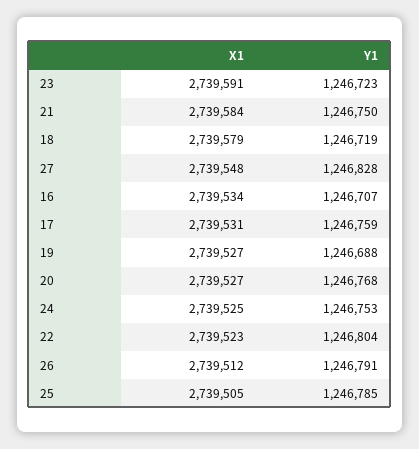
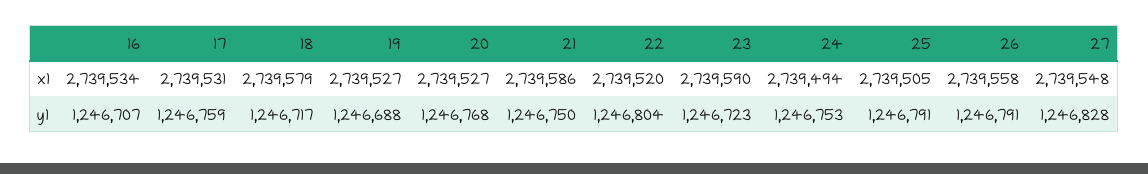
X1, 23: 2739591 -> 2739590
X1, 21: 2739584 -> 2739586
Y1, 18: 1246719 -> 1246717
X1, 24: 2739525 -> 2739494
X1, 22: 2739523 -> 2739520
X1, 26: 2739512 -> 2739558
Y1, 25: 1246785 -> 1246791

